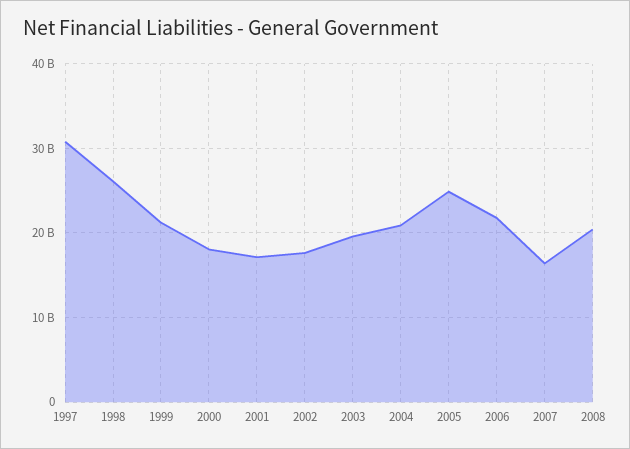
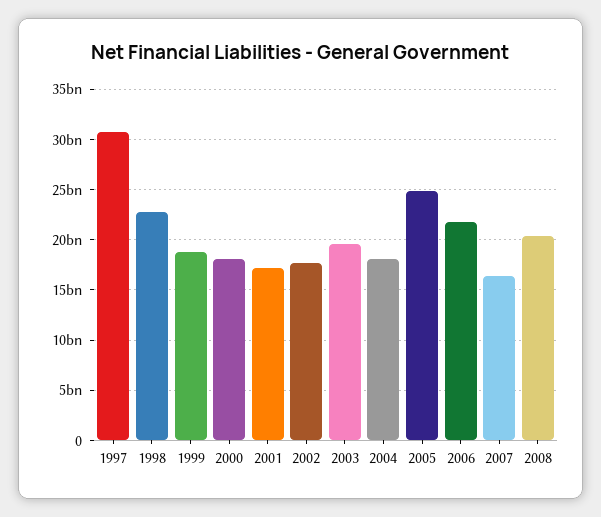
1998: 26000000000 -> 23000000000
1999: 21000000000 -> 19000000000
2004: 21000000000 -> 18000000000

